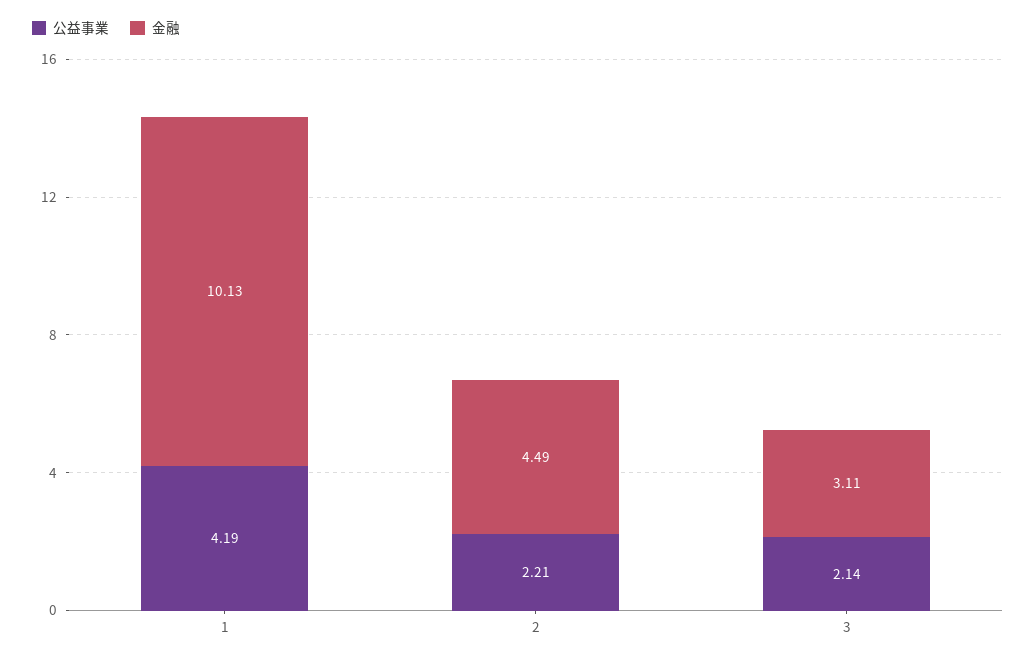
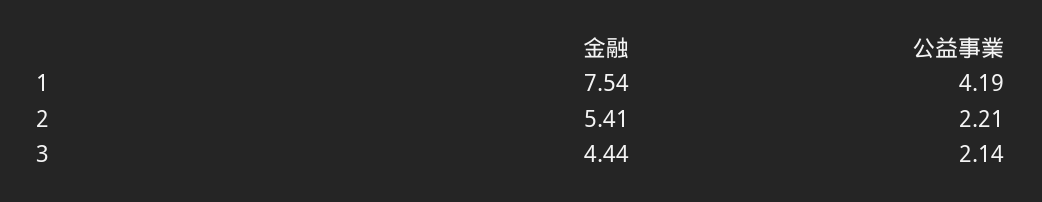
金融, 1: 10.13 -> 7.54
金融, 2: 4.49 -> 5.41
金融, 3: 3.11 -> 4.44

